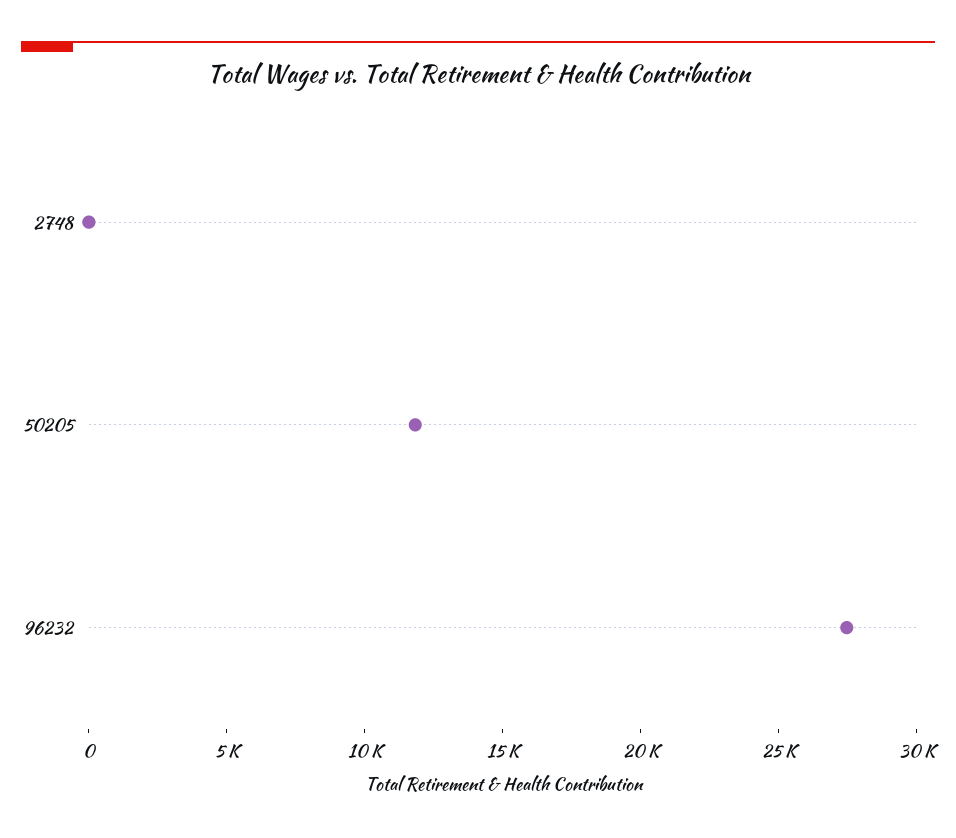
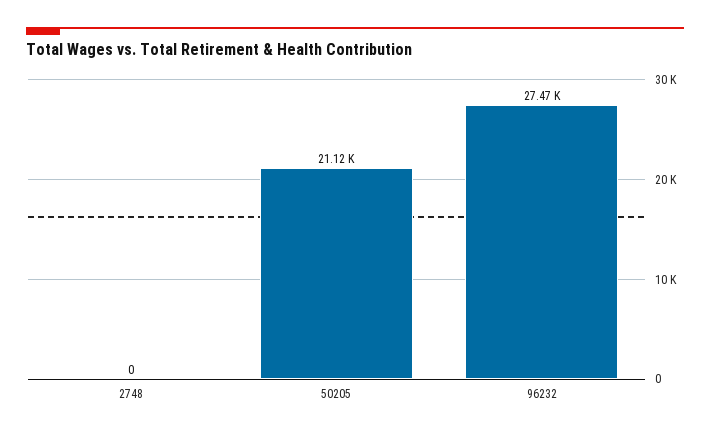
50205: 12000 -> 21120

